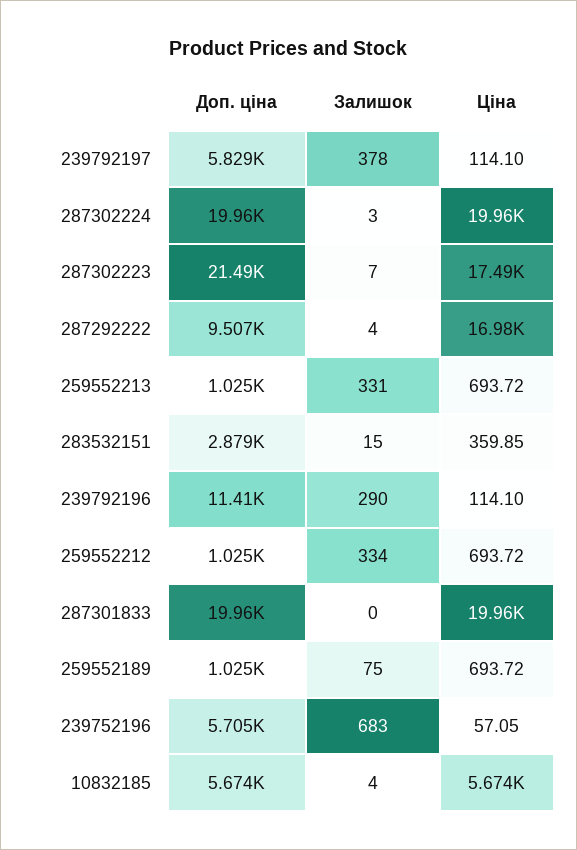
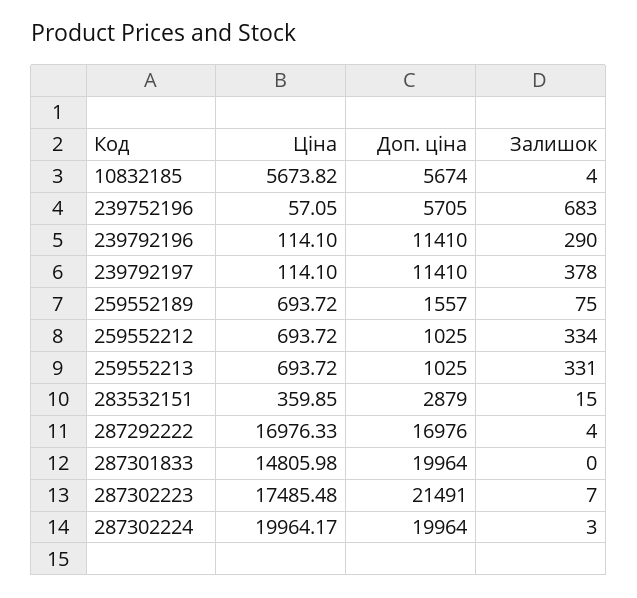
Доп. ціна, 239792197: 5829 -> 11410
Доп. ціна, 287292222: 9507 -> 16976
Ціна, 287301833: 19960 -> 14805.98
Доп. ціна, 259552189: 1025 -> 1557

